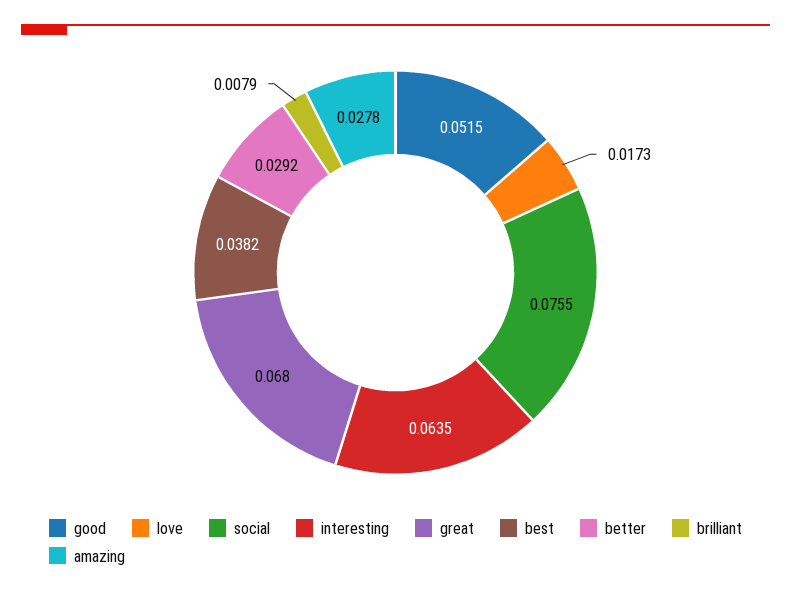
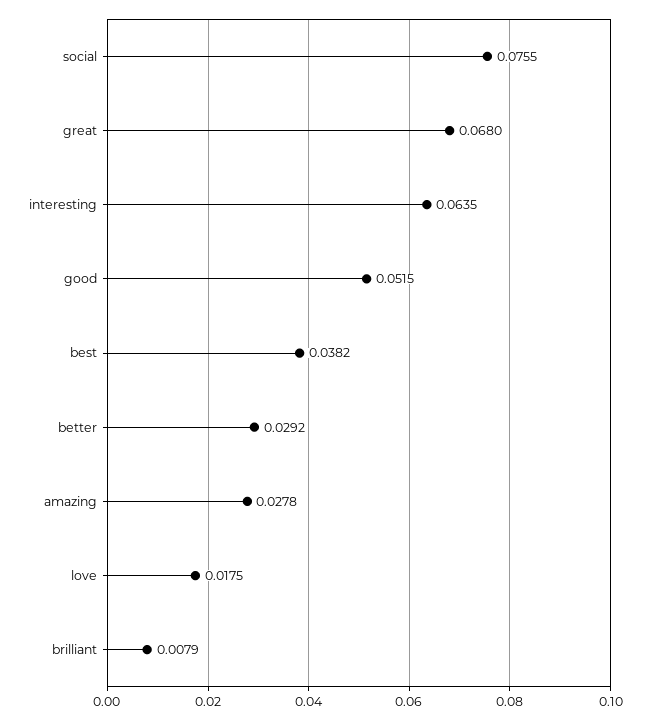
love: 0.0173 -> 0.0175

